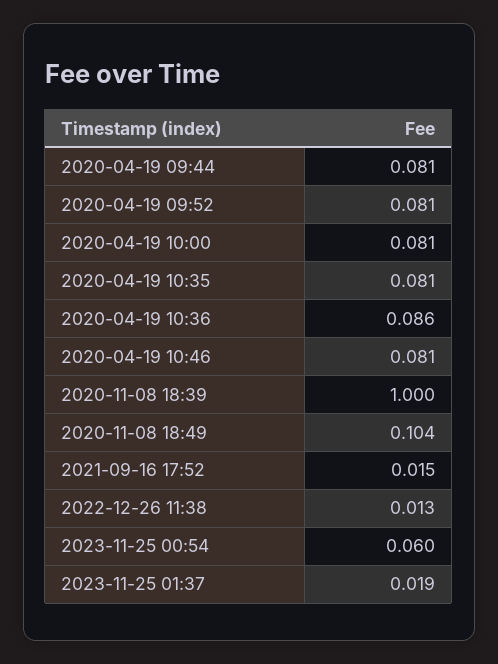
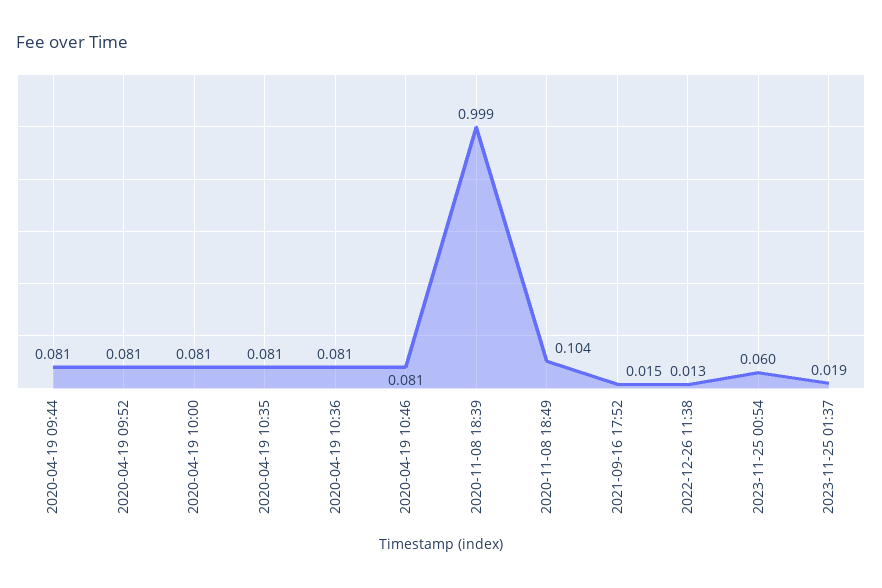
2020-04-19 10:36: 0.086 -> 0.081
2020-11-08 18:39: 1 -> 0.999

